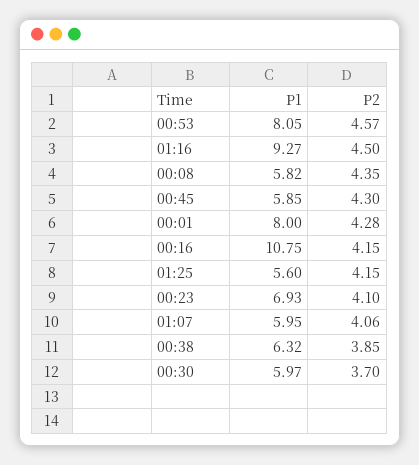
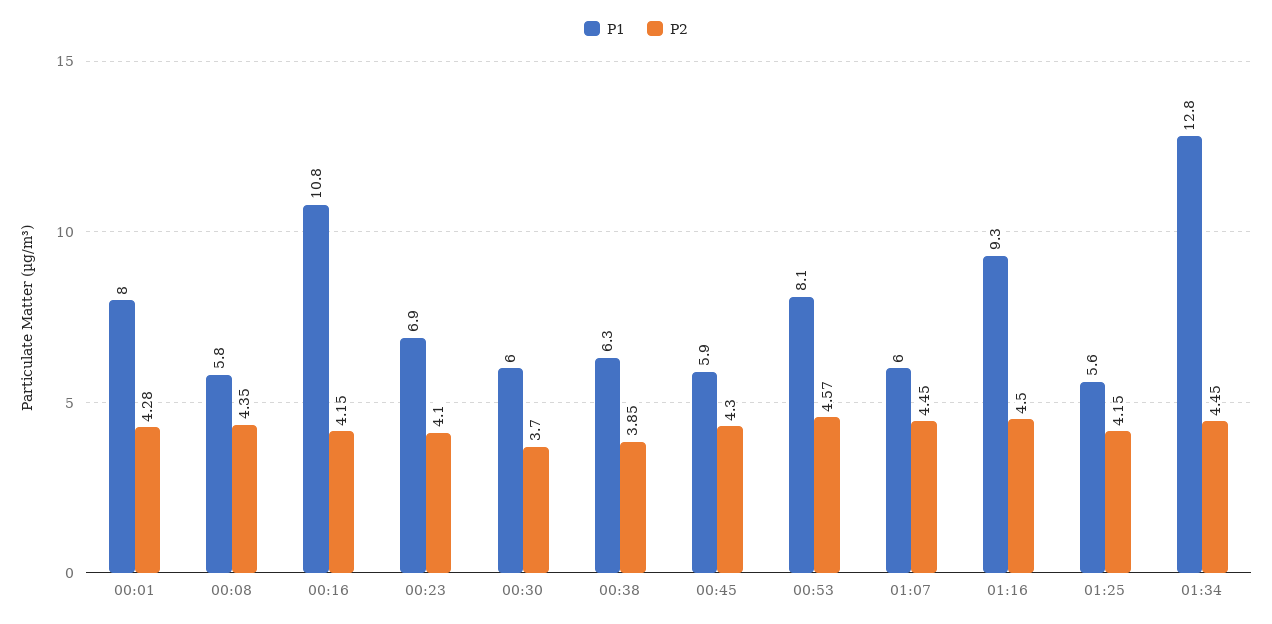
P2, 01:07: 4.06 -> 4.45
P1, 01:34: none -> 12.8
P2, 01:34: none -> 4.45

